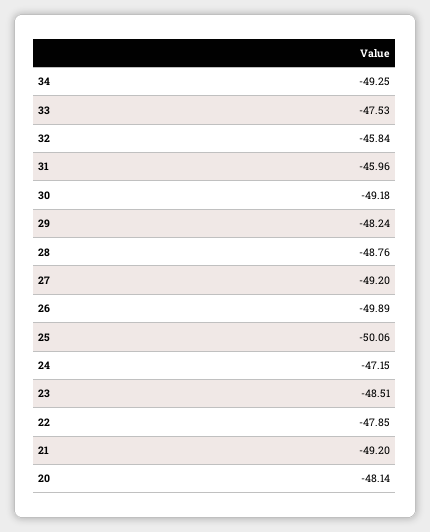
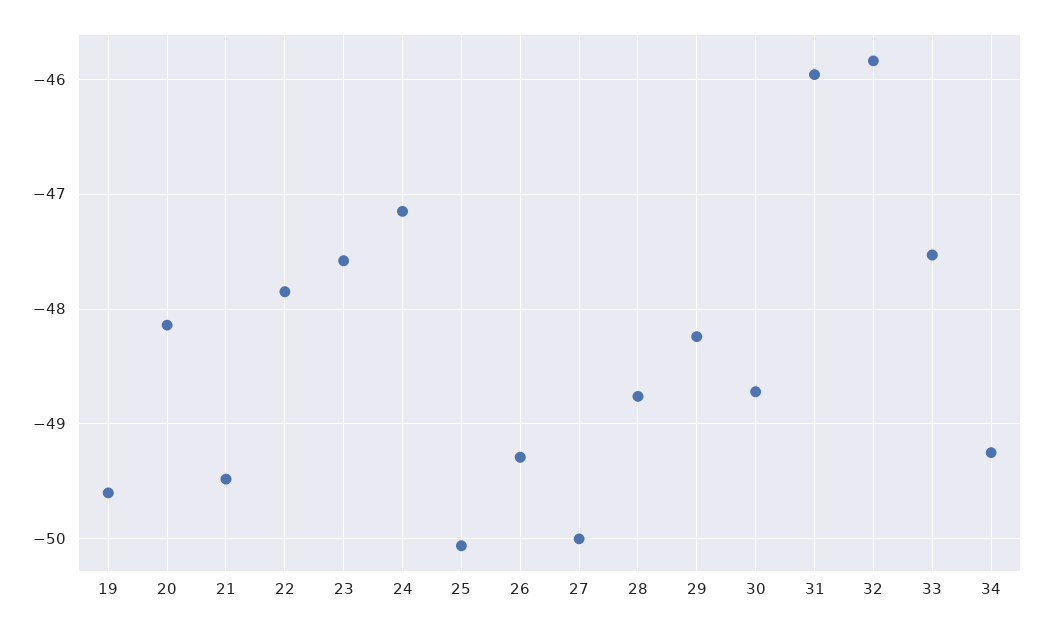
30: -49.18 -> -48.7
27: -49.2 -> -50
26: -49.89 -> -49.3
23: -48.51 -> -47.6
21: -49.2 -> -49.5
19: none -> -49.6

